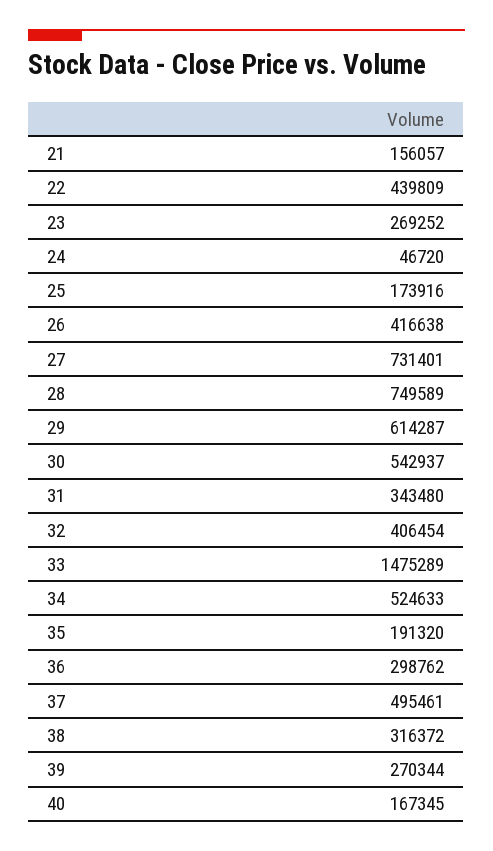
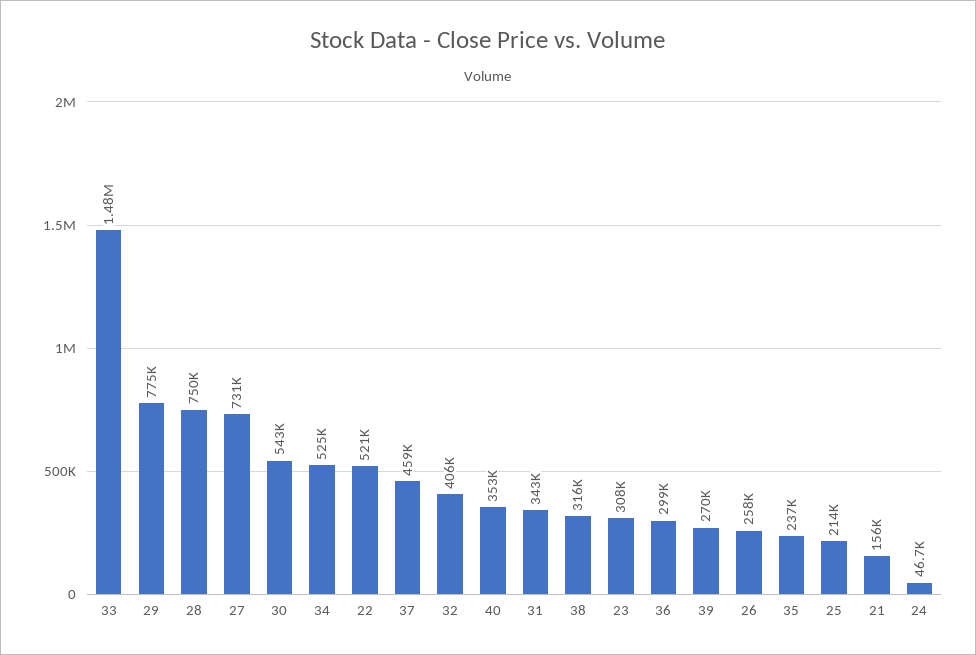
22: 439809 -> 521000
23: 269252 -> 308000
25: 173916 -> 214000
26: 416638 -> 258000
29: 614287 -> 775000
35: 191320 -> 237000
37: 495461 -> 459000
40: 167345 -> 353000

